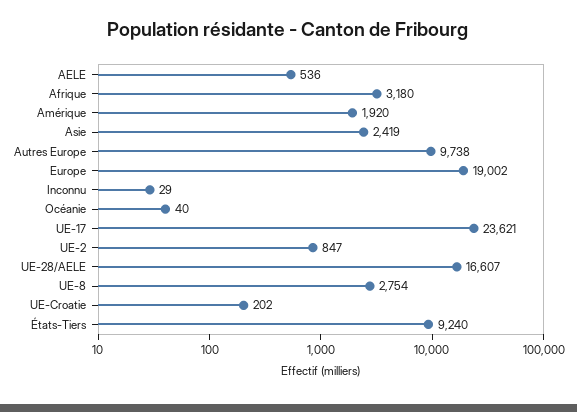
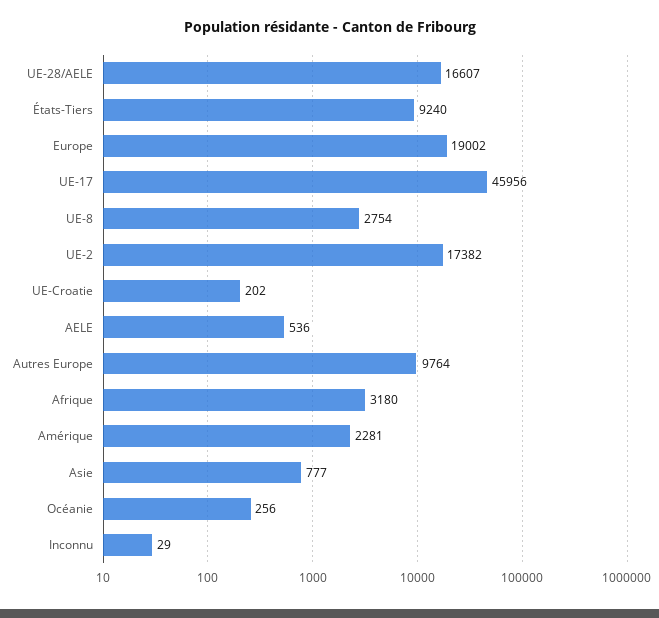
Amérique: 1920 -> 2281
Asie: 2419 -> 777
Autres Europe: 9738 -> 9764
Océanie: 40 -> 256
UE-17: 23621 -> 45956
UE-2: 847 -> 17382

